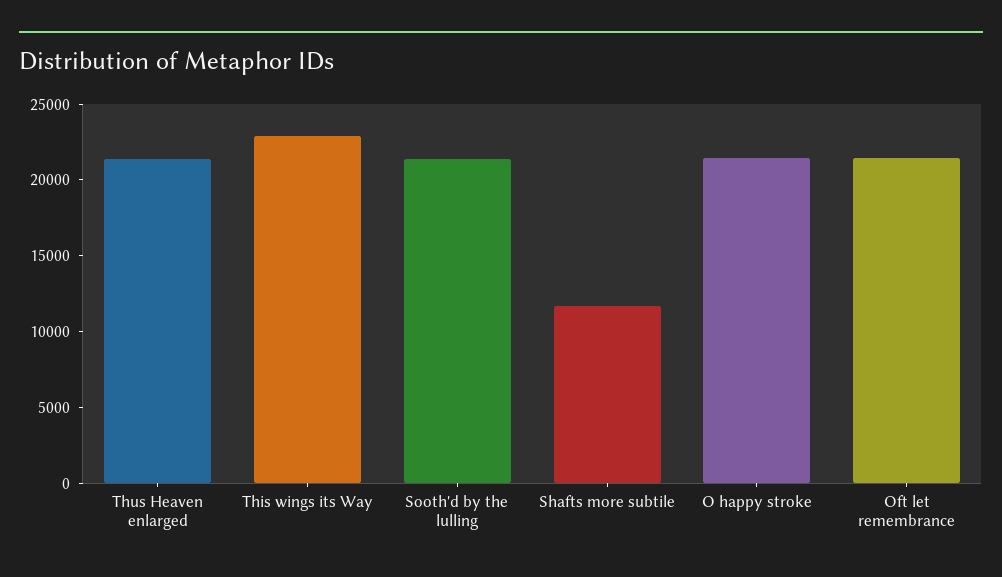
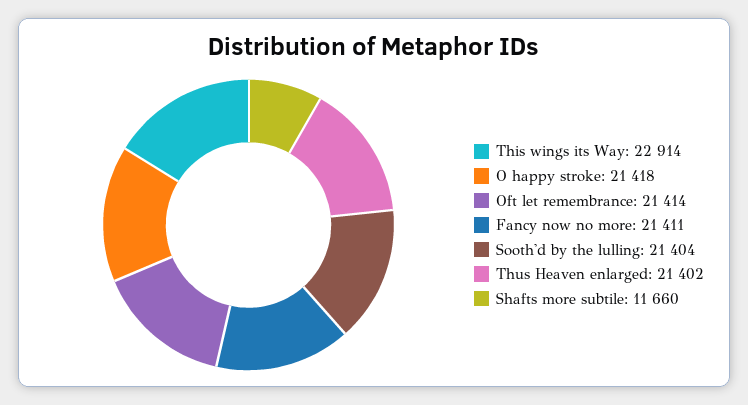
Fancy now no more: none -> 21411

